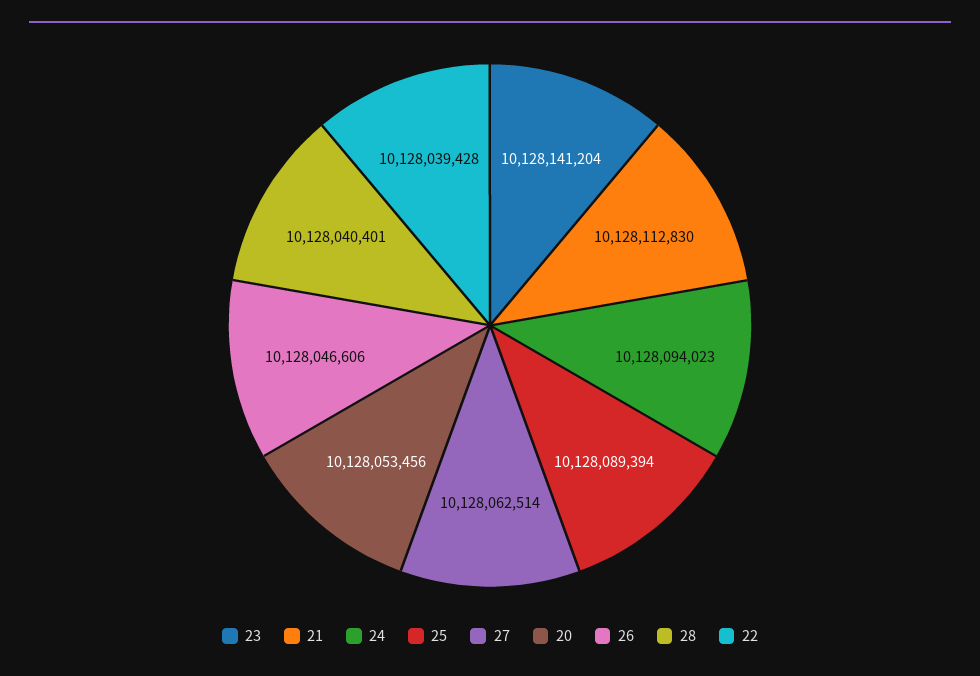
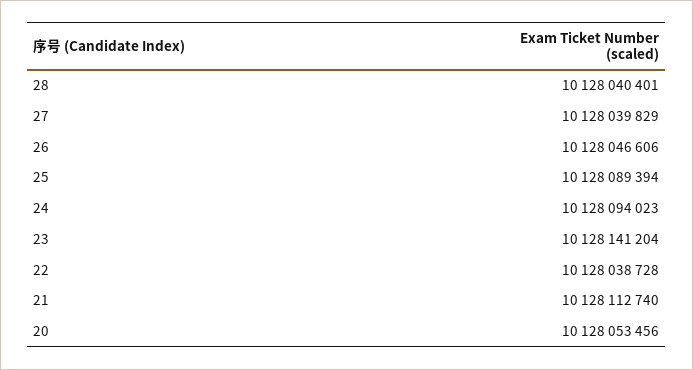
21: 10128112830 -> 10128112740
27: 10128062514 -> 10128039829
22: 10128039428 -> 10128038728

